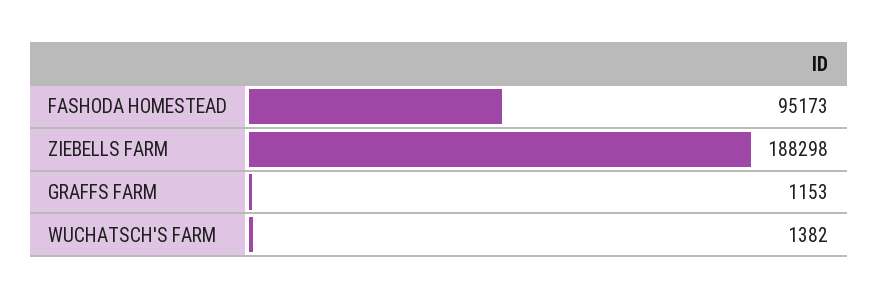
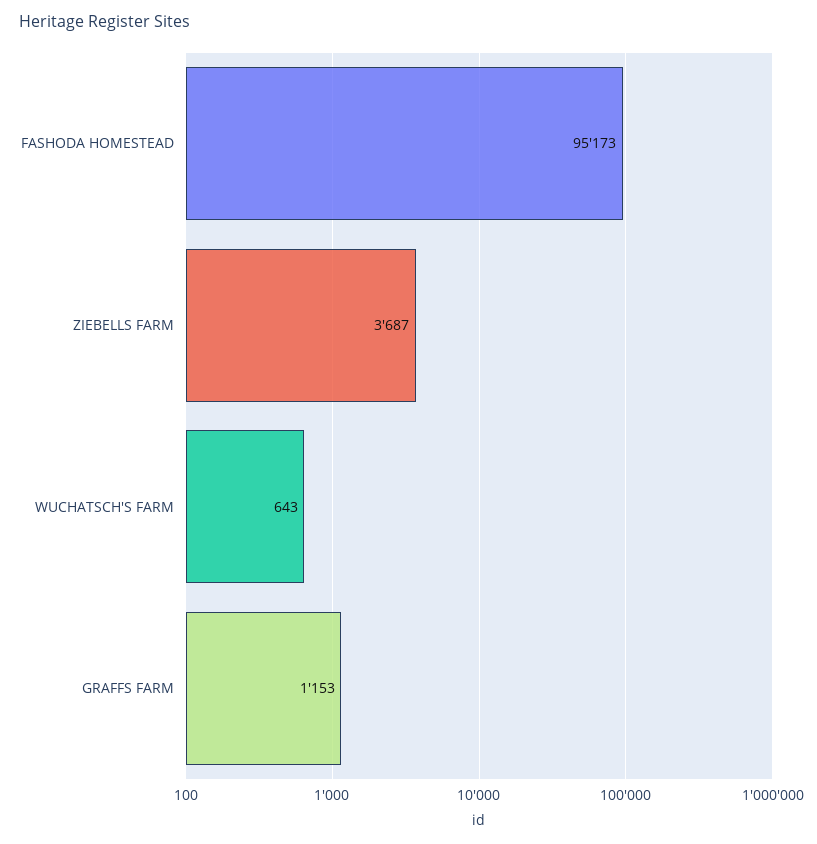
ZIEBELLS FARM: 188298 -> 3687
WUCHATSCH'S FARM: 1382 -> 643

